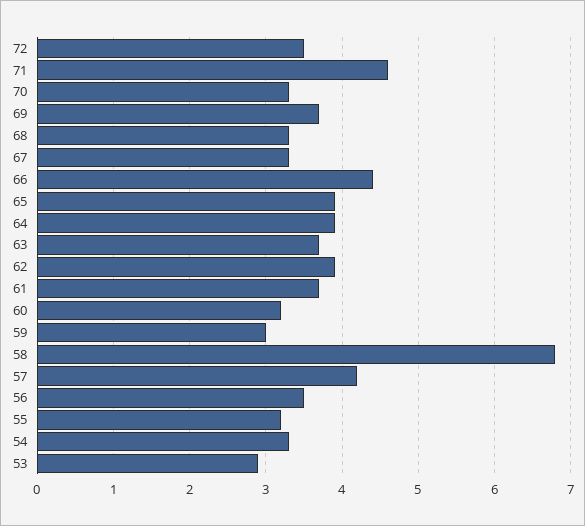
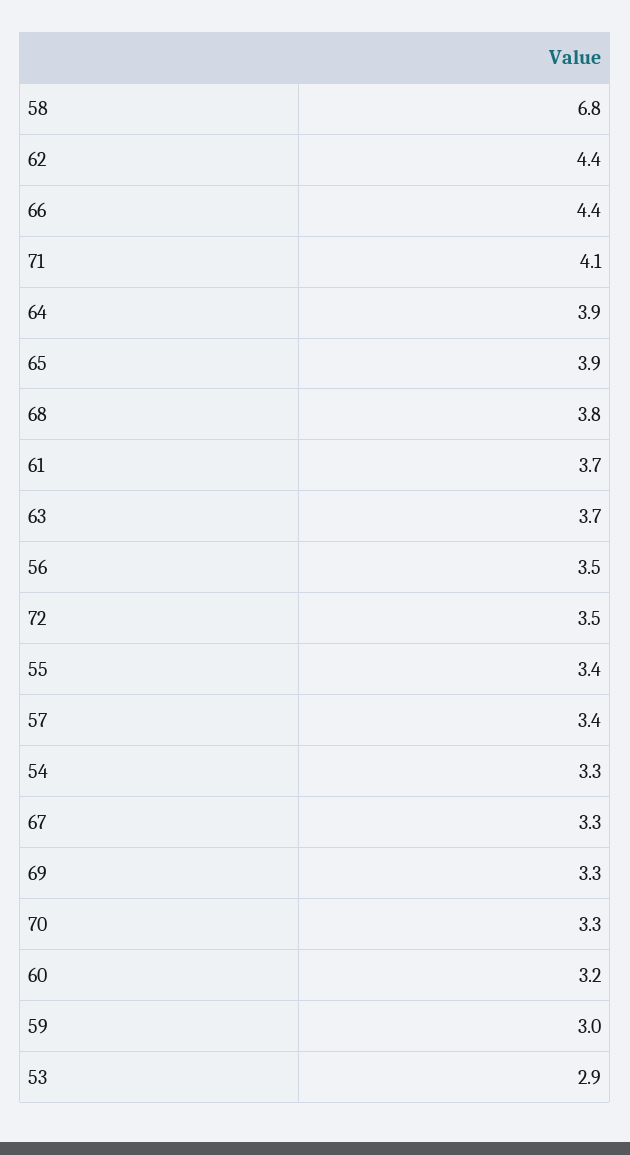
71: 4.6 -> 4.1
69: 3.7 -> 3.3
68: 3.3 -> 3.8
62: 3.9 -> 4.4
57: 4.2 -> 3.4
55: 3.2 -> 3.4

